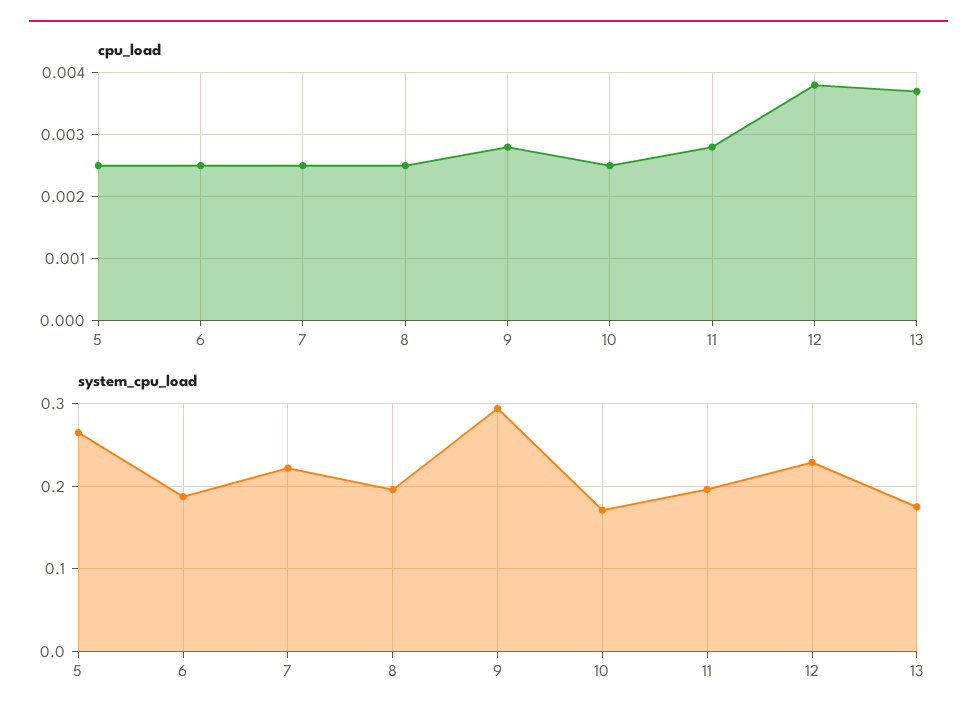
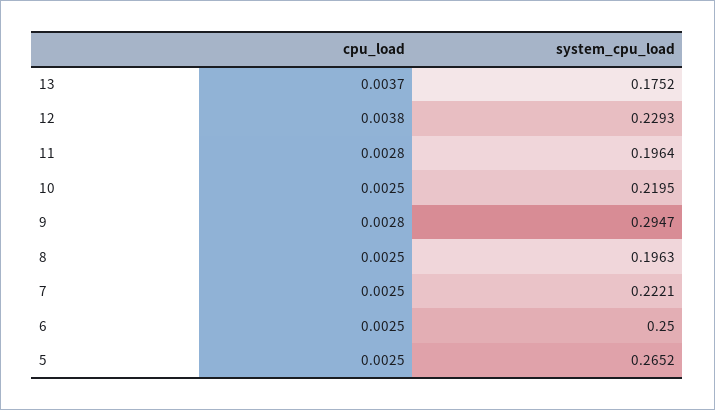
system_cpu_load, 6: 0.19 -> 0.25
system_cpu_load, 10: 0.17 -> 0.2195

